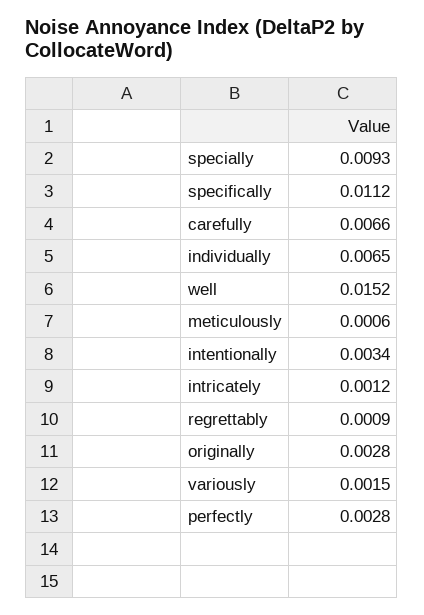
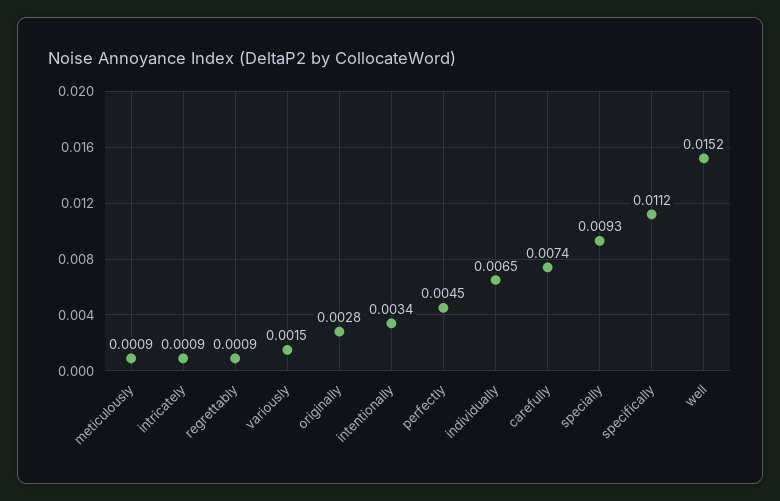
carefully: 0.0066 -> 0.0074
meticulously: 0.0006 -> 0.0009
intricately: 0.0012 -> 0.0009
perfectly: 0.0028 -> 0.0045

